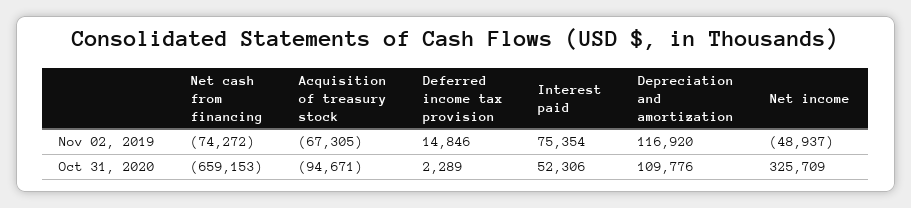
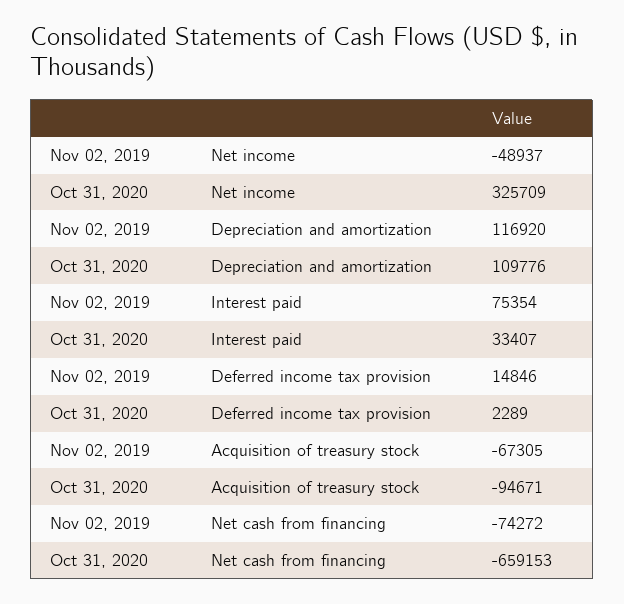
Interest paid, Oct 31, 2020: 52306 -> 33407

